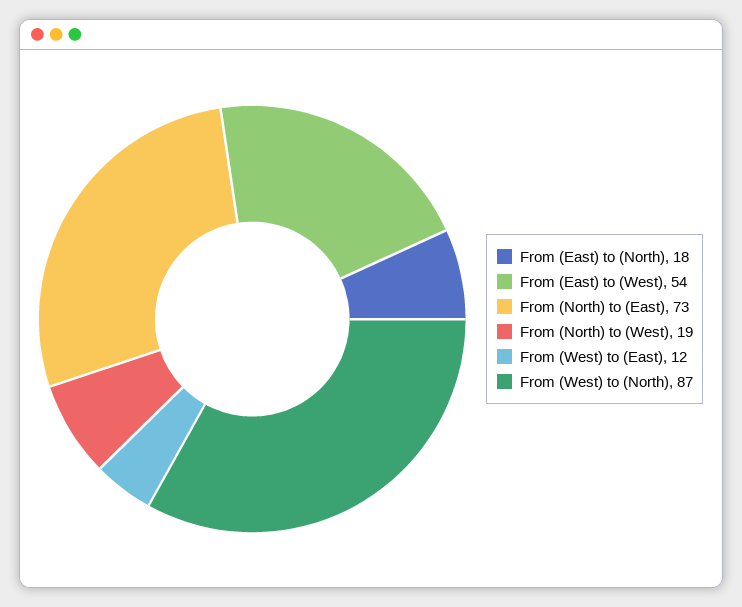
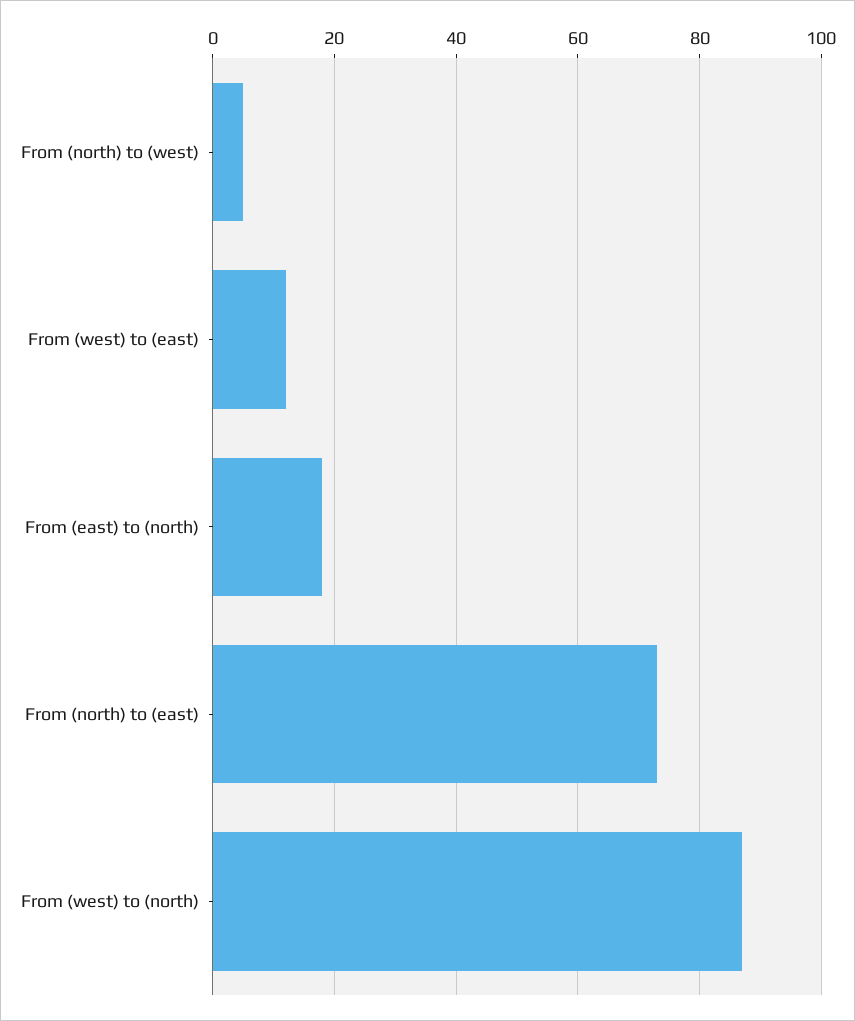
From (East) to (West): 54 -> none
From (North) to (West): 19 -> 5

